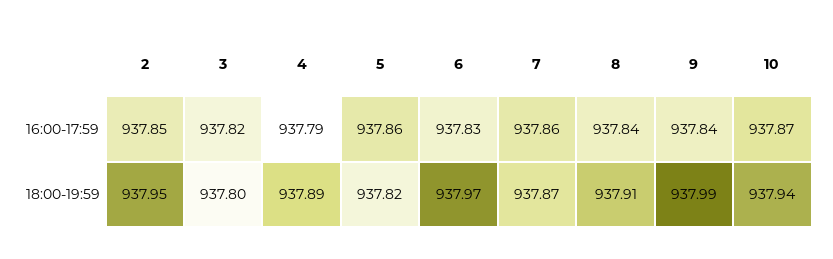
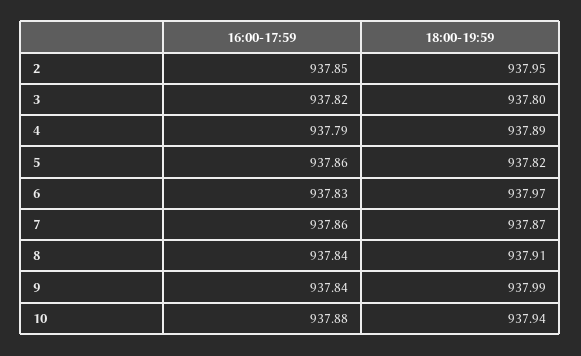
10, 16:00-17:59: 937.87 -> 937.88

